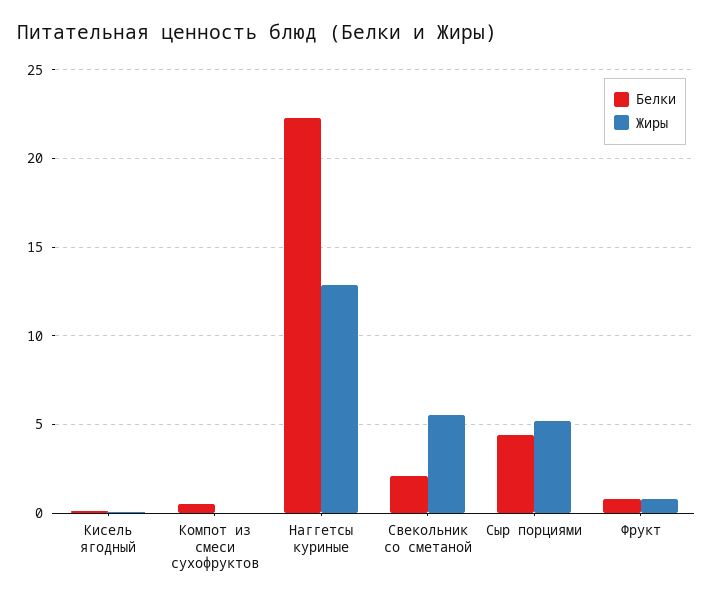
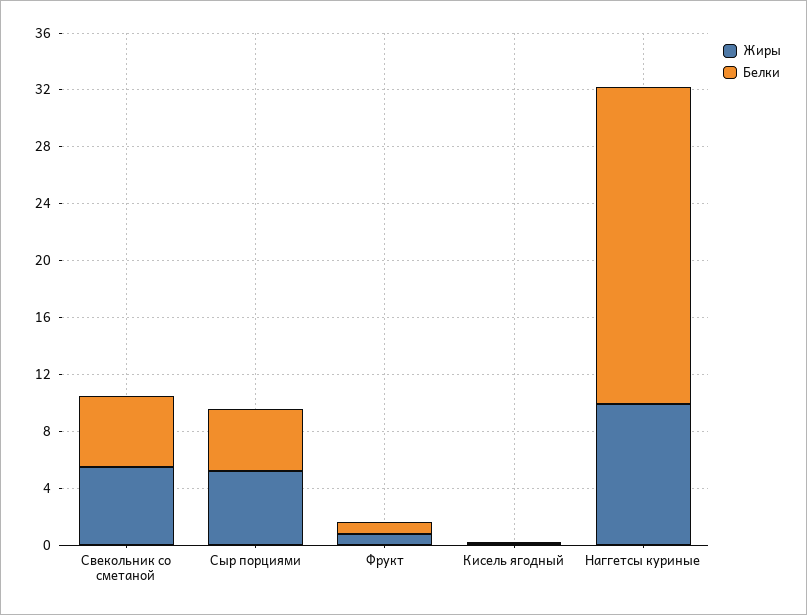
Белки, Компот из смеси сухофруктов: 0.5 -> none
Жиры, Компот из смеси сухофруктов: 0 -> none
Жиры, Наггетсы куриные: 13 -> 10
Белки, Свекольник со сметаной: 2 -> 5

